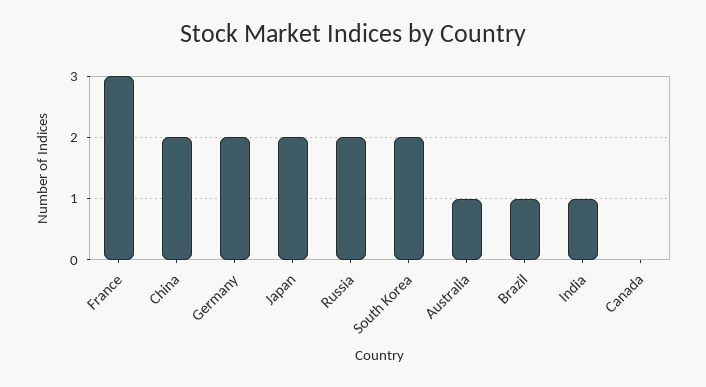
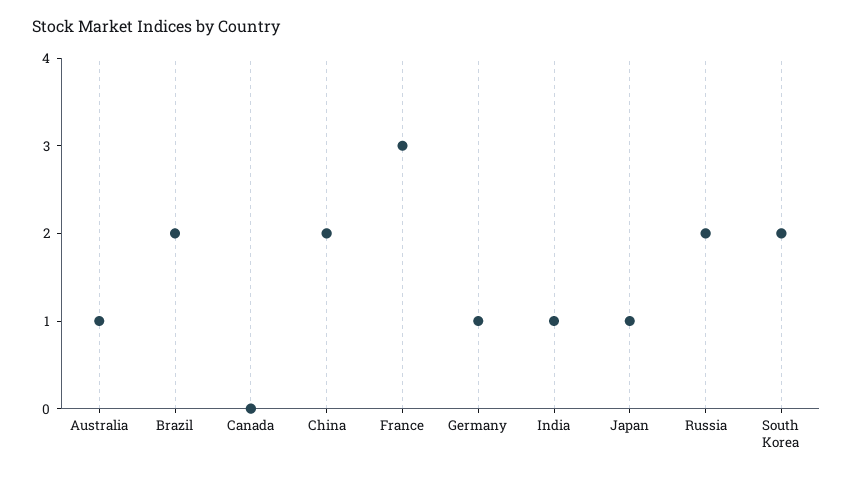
Germany: 2 -> 1
Japan: 2 -> 1
Brazil: 1 -> 2

